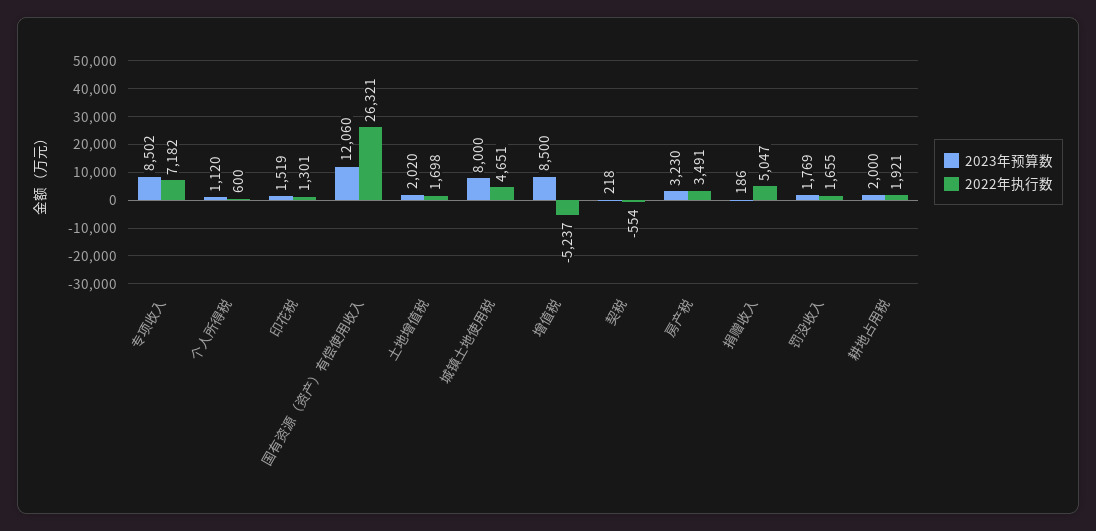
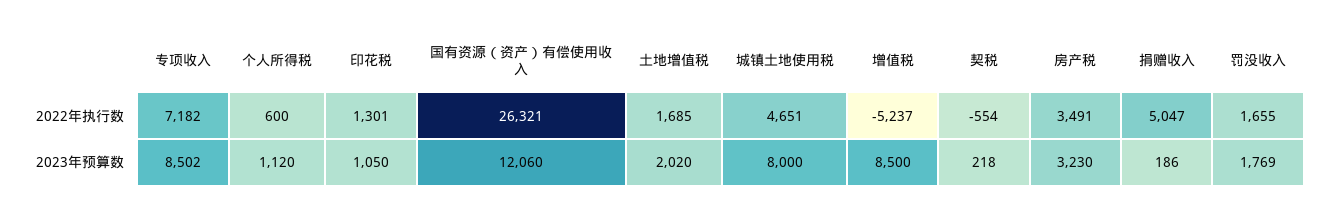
2023年预算数, 印花税: 1519 -> 1050
2022年执行数, 土地增值税: 1698 -> 1685
2023年预算数, 耕地占用税: 2000 -> none
2022年执行数, 耕地占用税: 1921 -> none

